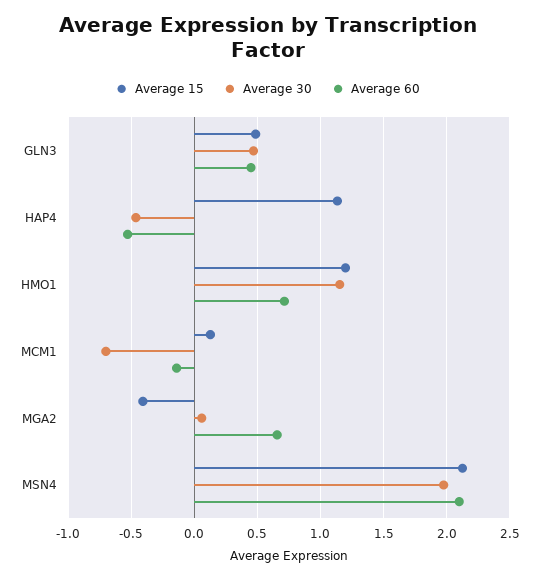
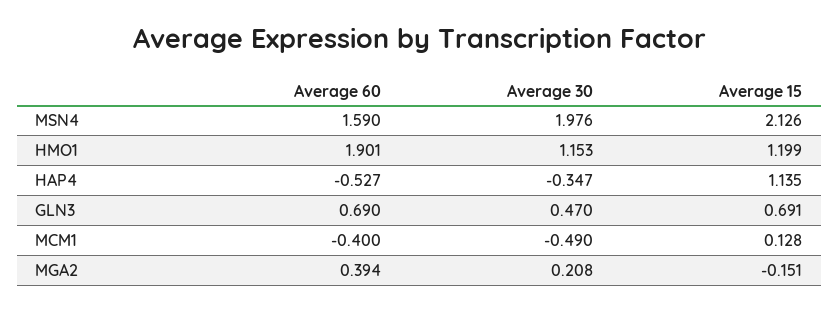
Average 15, GLN3: 0.5 -> 0.691
Average 60, GLN3: 0.45 -> 0.69
Average 30, HAP4: -0.45 -> -0.347
Average 60, HMO1: 0.7 -> 1.901
Average 30, MCM1: -0.7 -> -0.49
Average 60, MCM1: -0.15 -> -0.4
Average 15, MGA2: -0.4 -> -0.151
Average 30, MGA2: 0.05 -> 0.208
Average 60, MGA2: 0.65 -> 0.394
Average 60, MSN4: 2.1 -> 1.59

